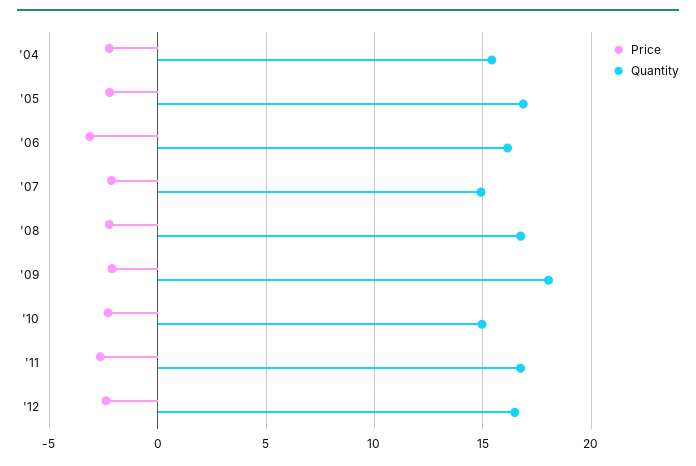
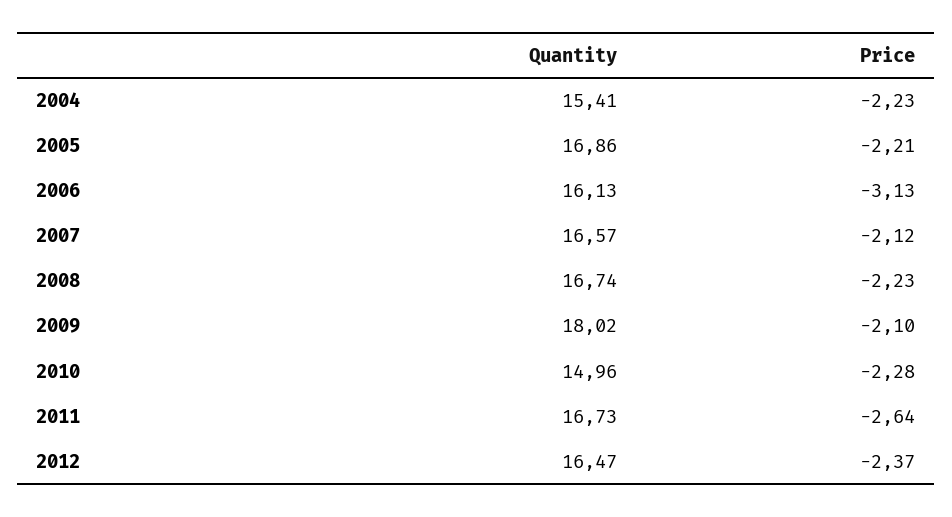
Quantity, '07: 15 -> 16.57

